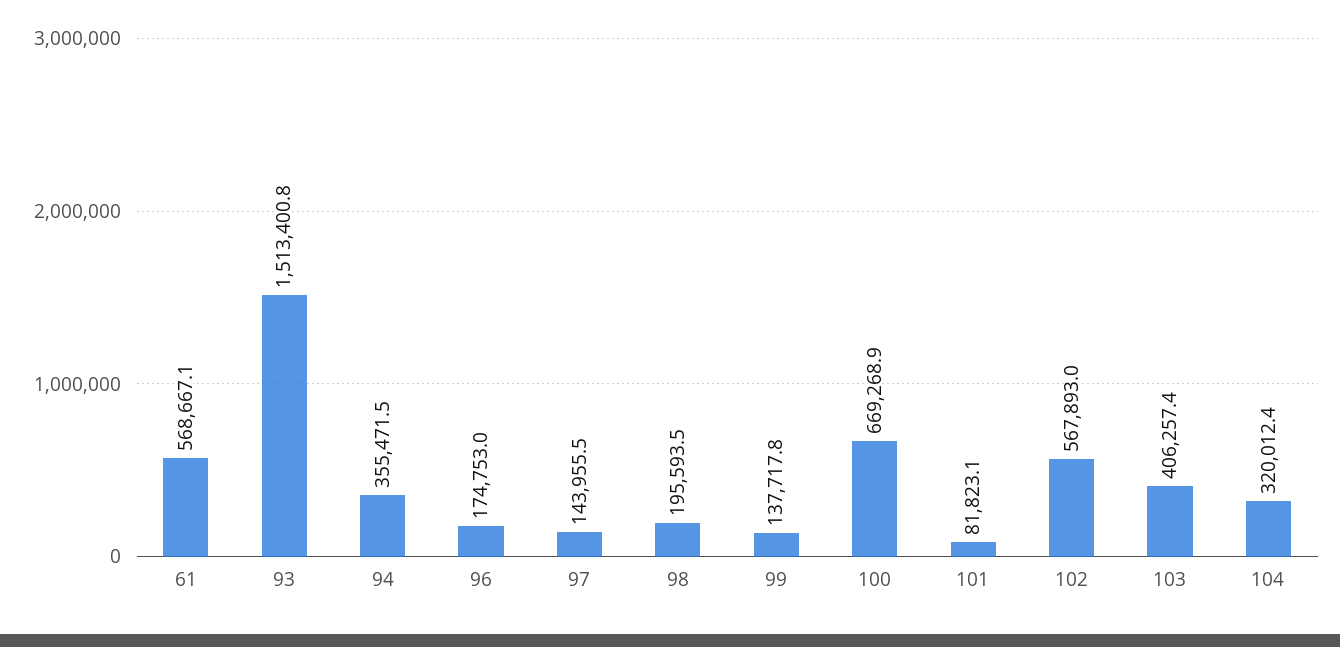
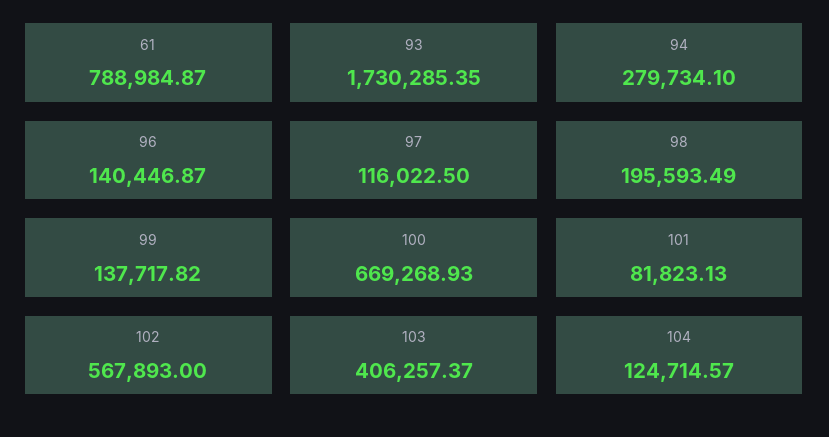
61: 568667.1 -> 788984.87
93: 1513400.8 -> 1730285.35
94: 355471.5 -> 279734.1
96: 174753 -> 140446.87
97: 143955.5 -> 116022.5
104: 320012.4 -> 124714.57

